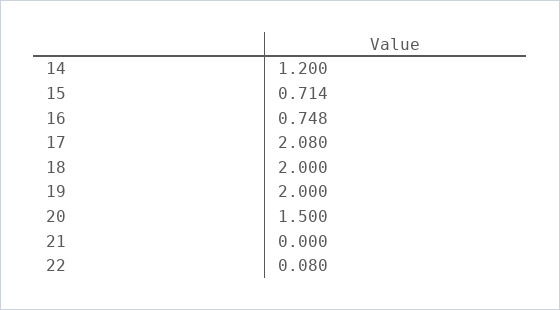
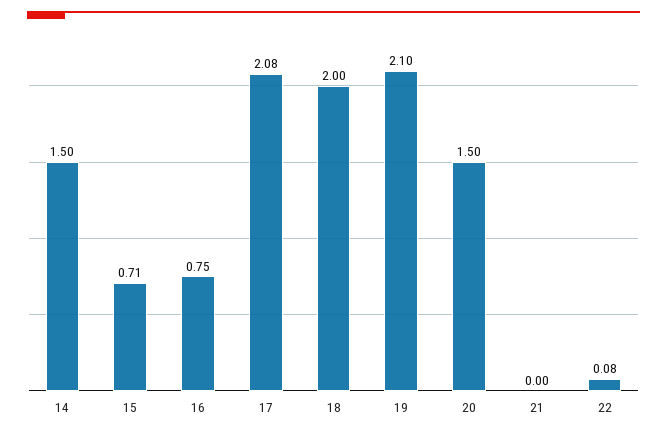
14: 1.2 -> 1.5
19: 2 -> 2.1

